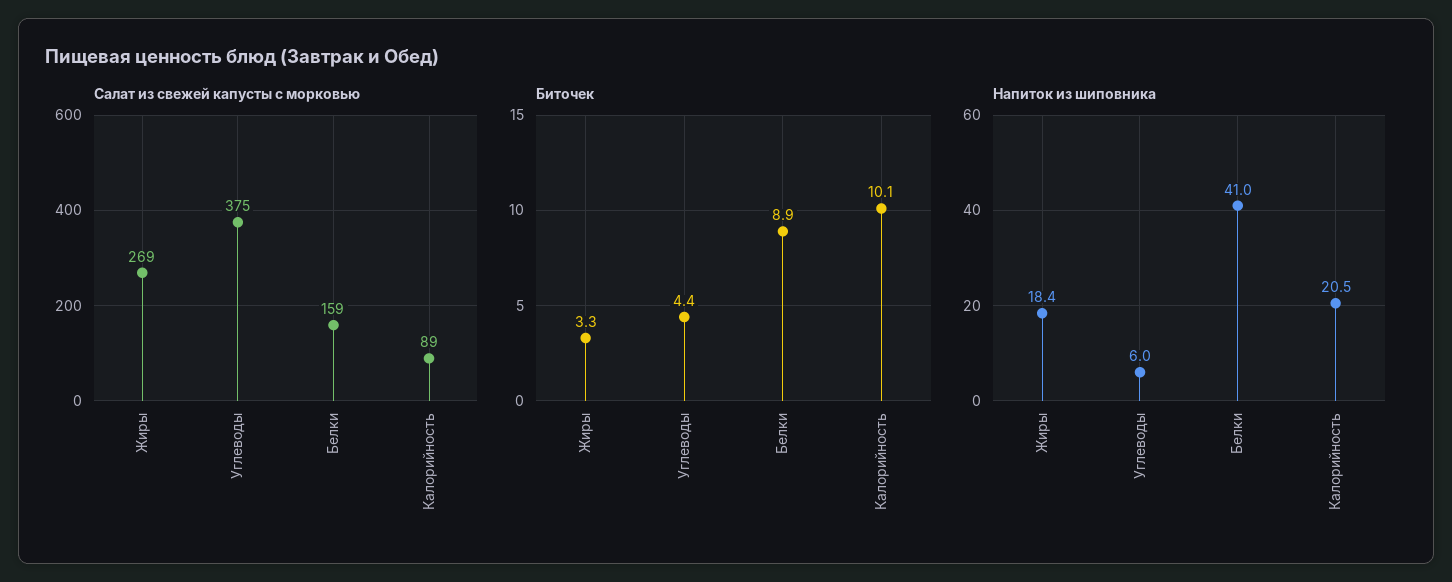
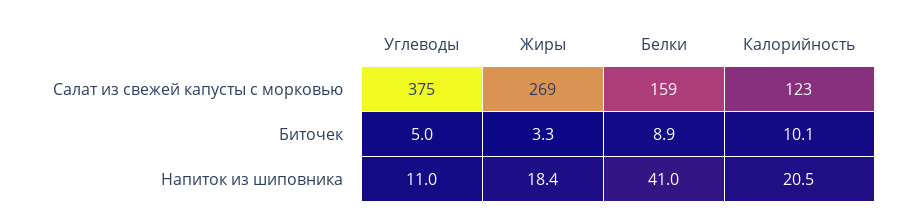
Салат из свежей капусты с морковью, Калорийность: 89 -> 123
Биточек, Углеводы: 4.4 -> 5
Напиток из шиповника, Углеводы: 6 -> 11

